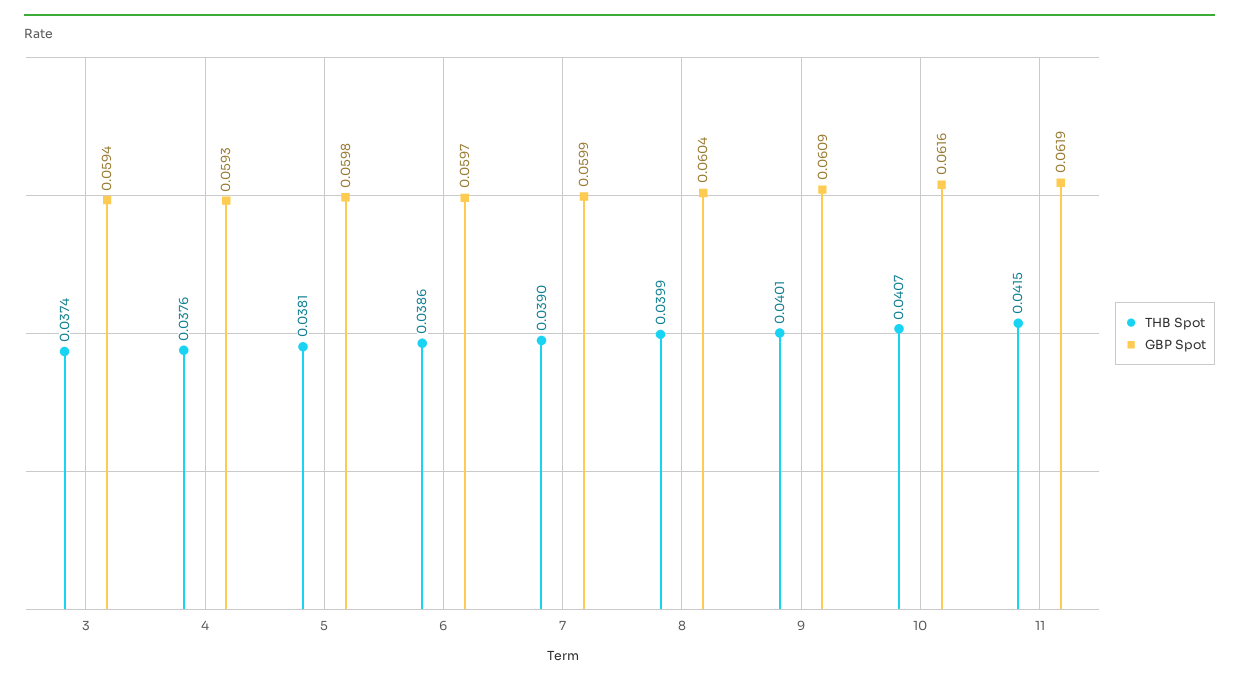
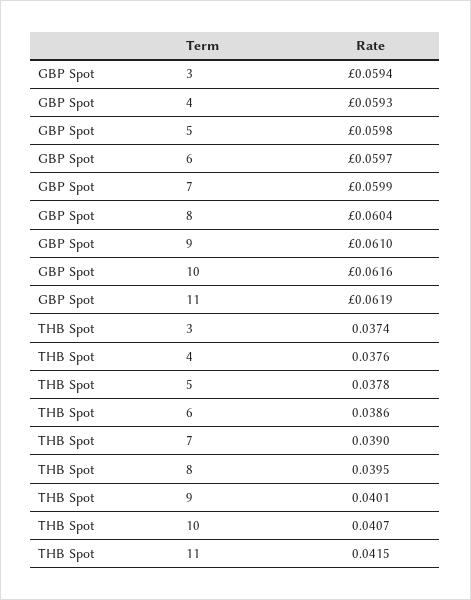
THB Spot, 5: 0.0381 -> 0.0378
THB Spot, 8: 0.0399 -> 0.0395
GBP Spot, 9: 0.0609 -> 0.061

